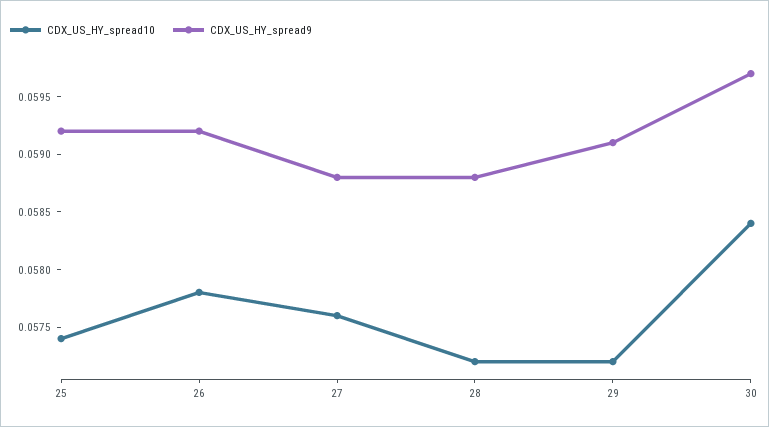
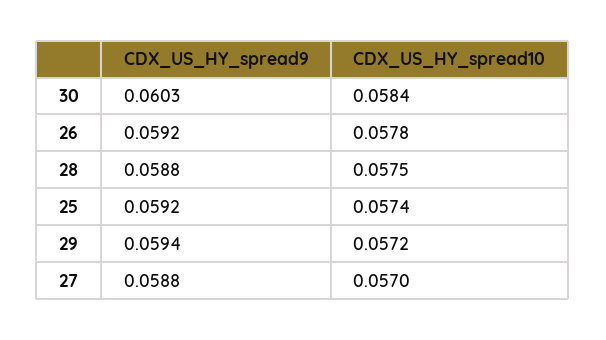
CDX_US_HY_spread10, 27: 0.0576 -> 0.057
CDX_US_HY_spread10, 28: 0.0572 -> 0.0575
CDX_US_HY_spread9, 29: 0.0591 -> 0.0594
CDX_US_HY_spread9, 30: 0.0597 -> 0.0603

